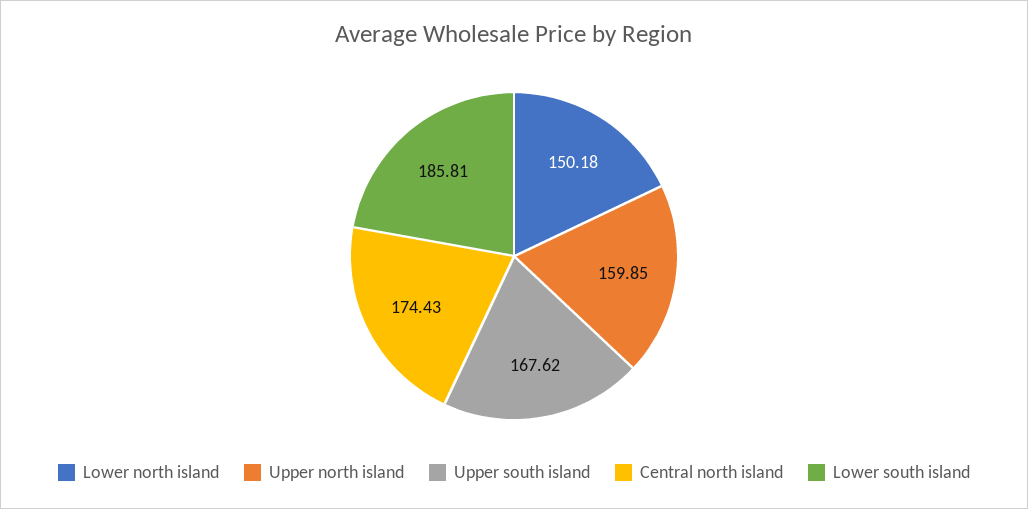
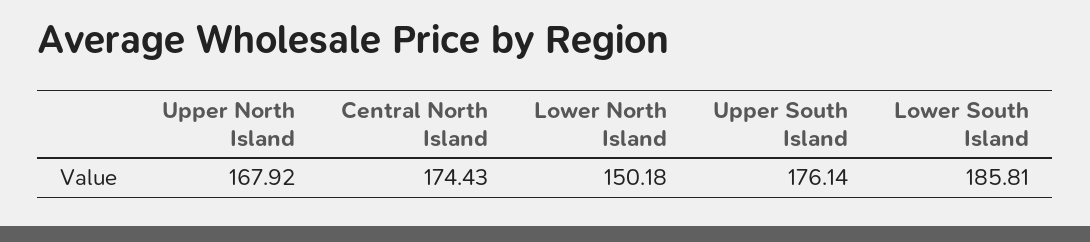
Upper north island: 159.85 -> 167.92
Upper south island: 167.62 -> 176.14

